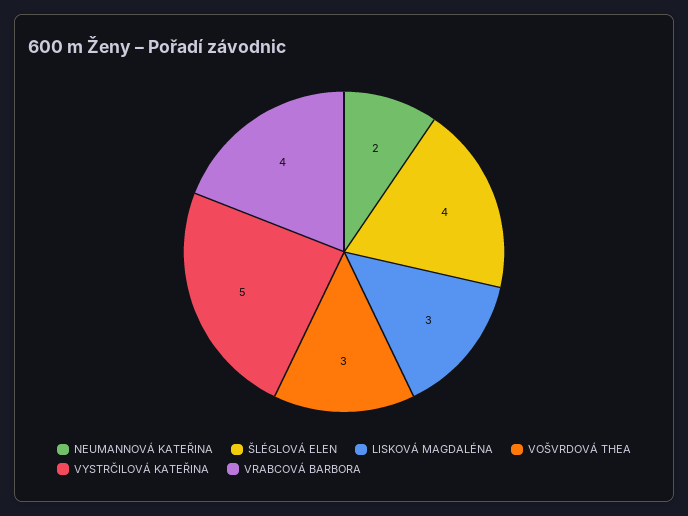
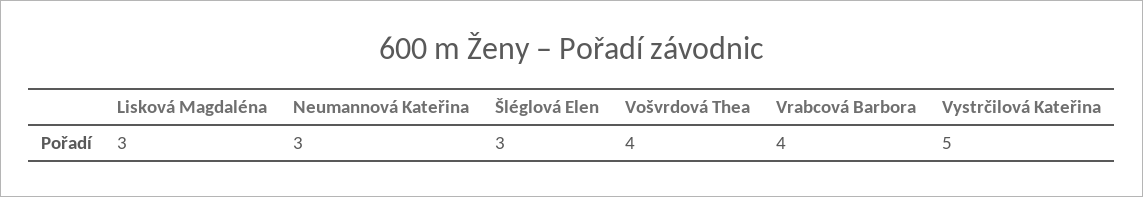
NEUMANNOVÁ KATEŘINA: 2 -> 3
ŠLÉGLOVÁ ELEN: 4 -> 3
VOŠVRDOVÁ THEA: 3 -> 4

